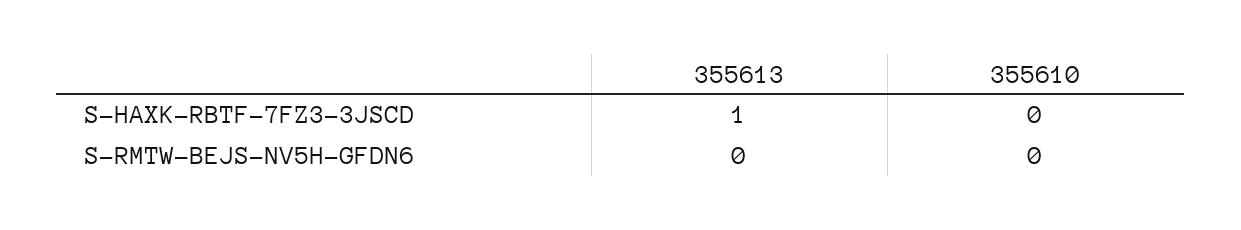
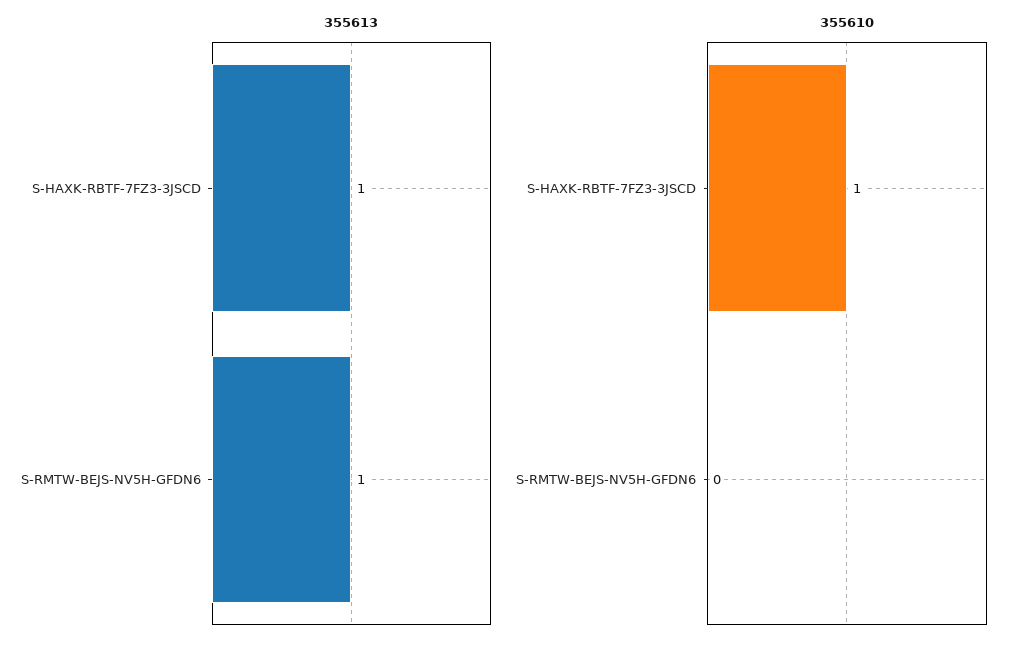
355610, S-HAXK-RBTF-7FZ3-3JSCD: 0 -> 1
355613, S-RMTW-BEJS-NV5H-GFDN6: 0 -> 1

